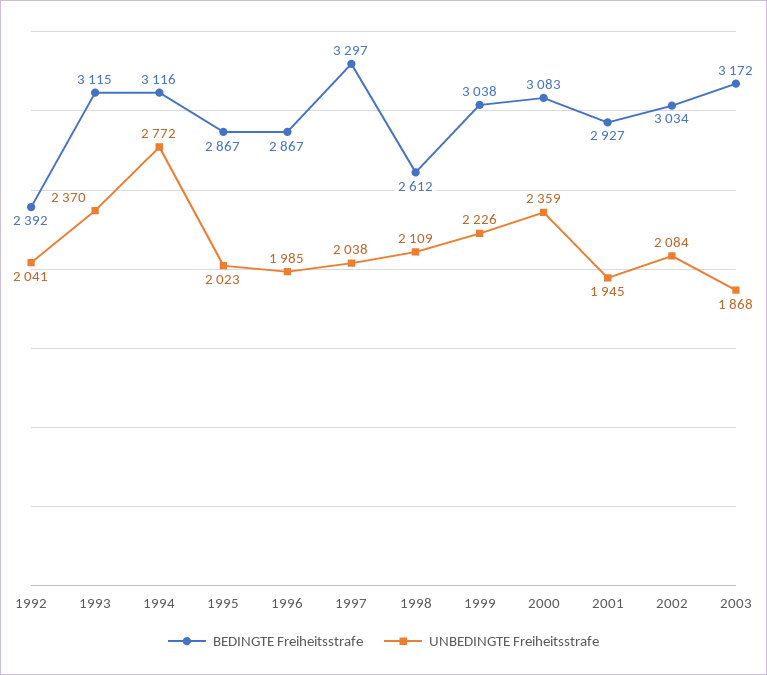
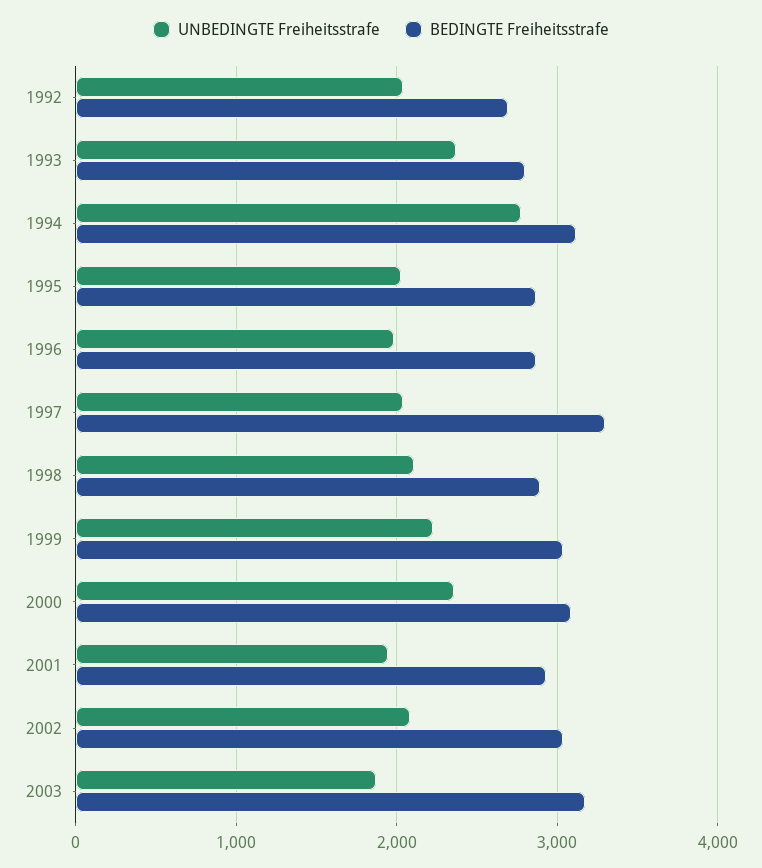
BEDINGTE Freiheitsstrafe, 1992: 2392 -> 2700
BEDINGTE Freiheitsstrafe, 1993: 3115 -> 2800
BEDINGTE Freiheitsstrafe, 1998: 2612 -> 2900

